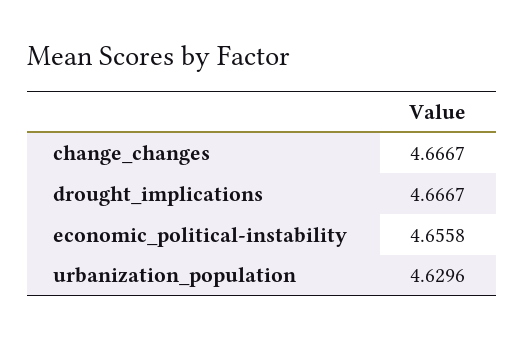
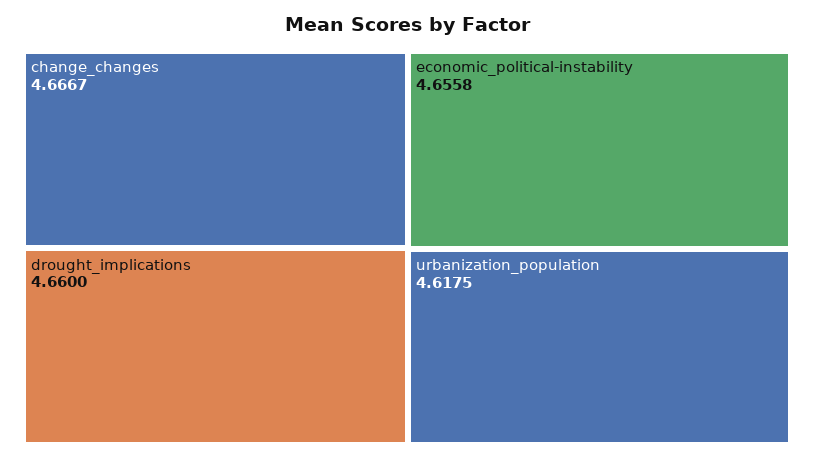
drought_implications: 4.6667 -> 4.66
urbanization_population: 4.6296 -> 4.6175

